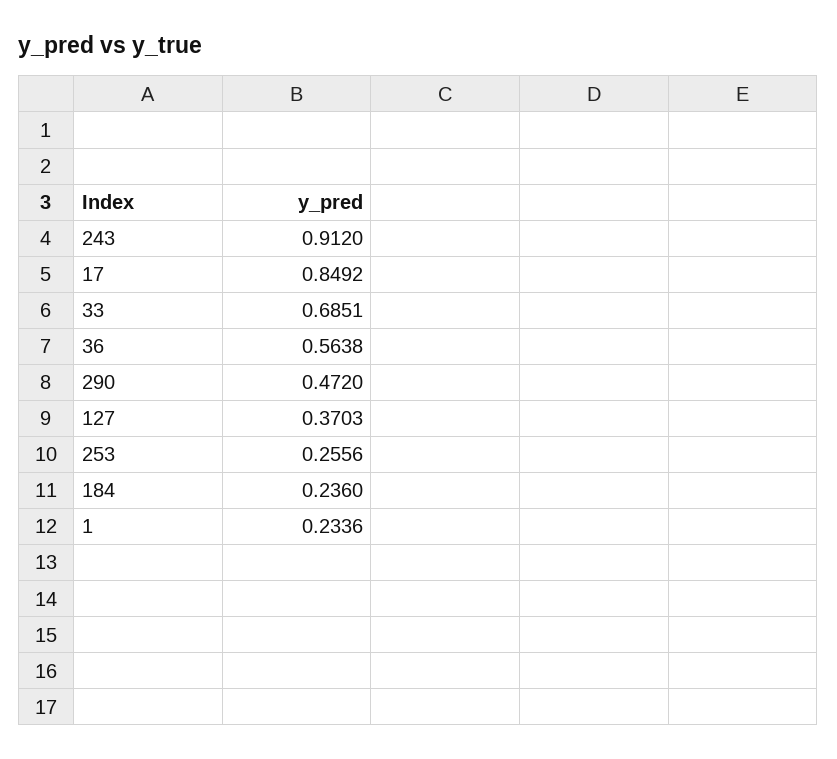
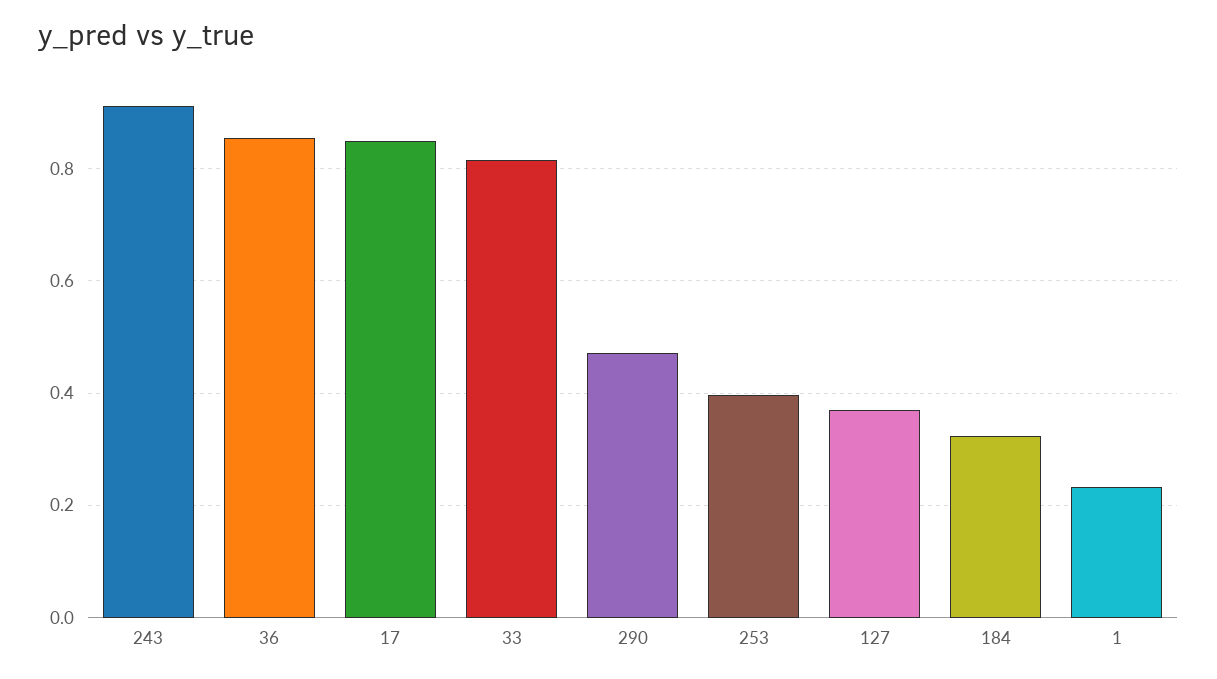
33: 0.6851 -> 0.82
36: 0.5638 -> 0.86
253: 0.2556 -> 0.4
184: 0.236 -> 0.32

